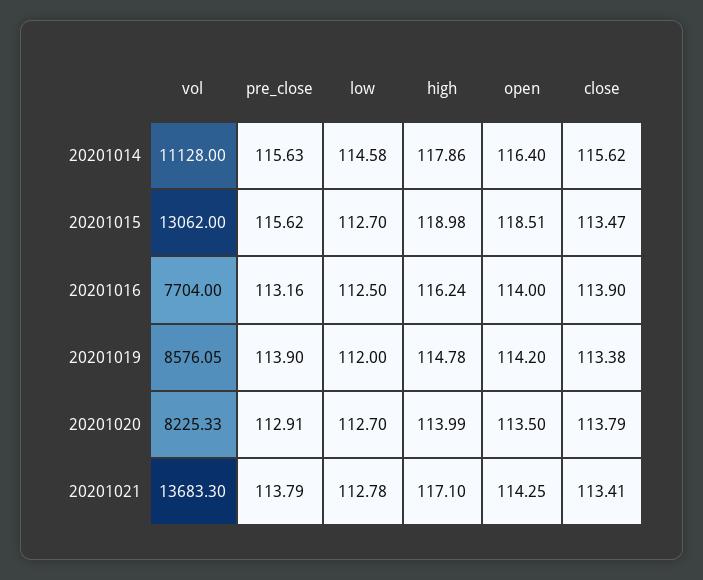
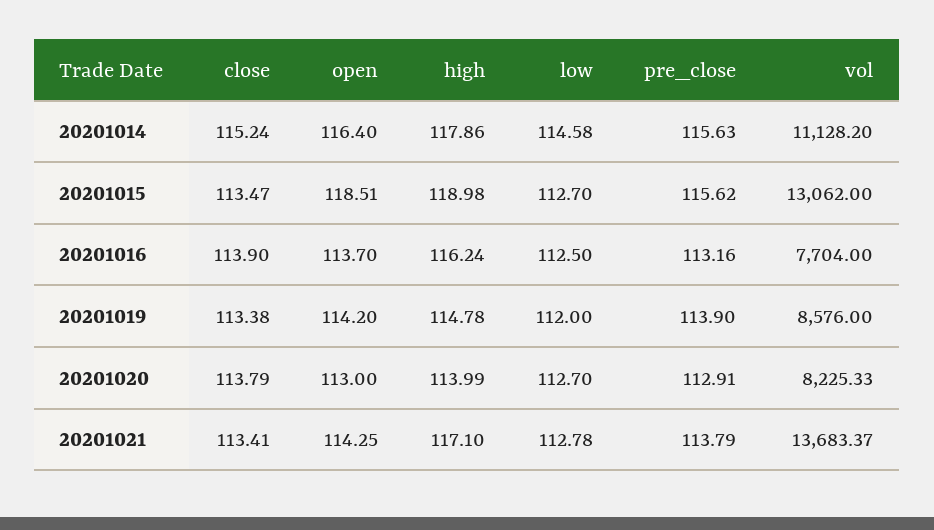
vol, 20201014: 11128 -> 11128.2
close, 20201014: 115.62 -> 115.24
open, 20201016: 114 -> 113.7
vol, 20201019: 8576.05 -> 8576
open, 20201020: 113.5 -> 113
vol, 20201021: 13683.3 -> 13683.37

